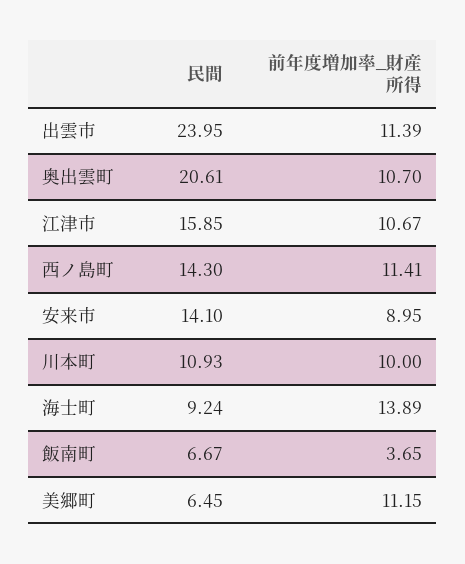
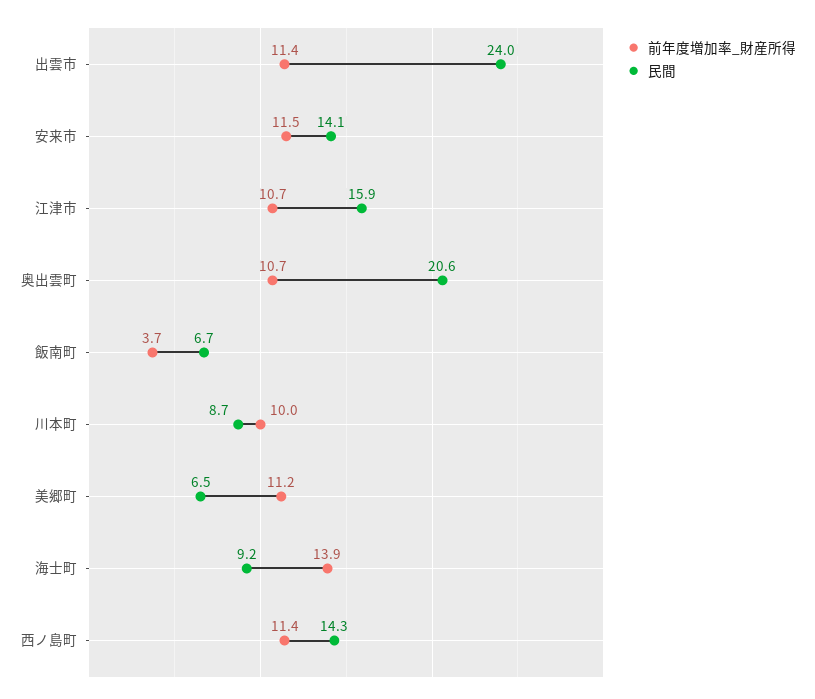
前年度増加率_財産所得, 安来市: 8.95 -> 11.5
民間, 川本町: 10.93 -> 8.7

